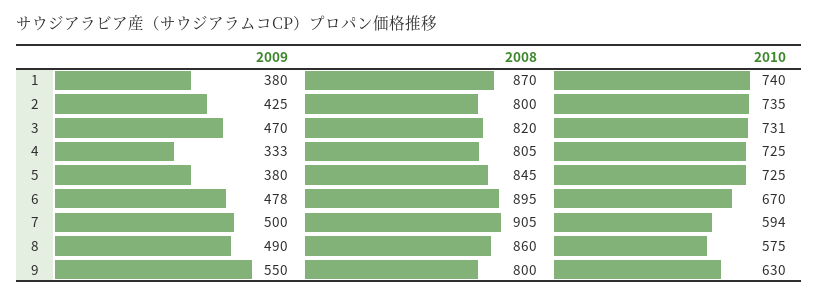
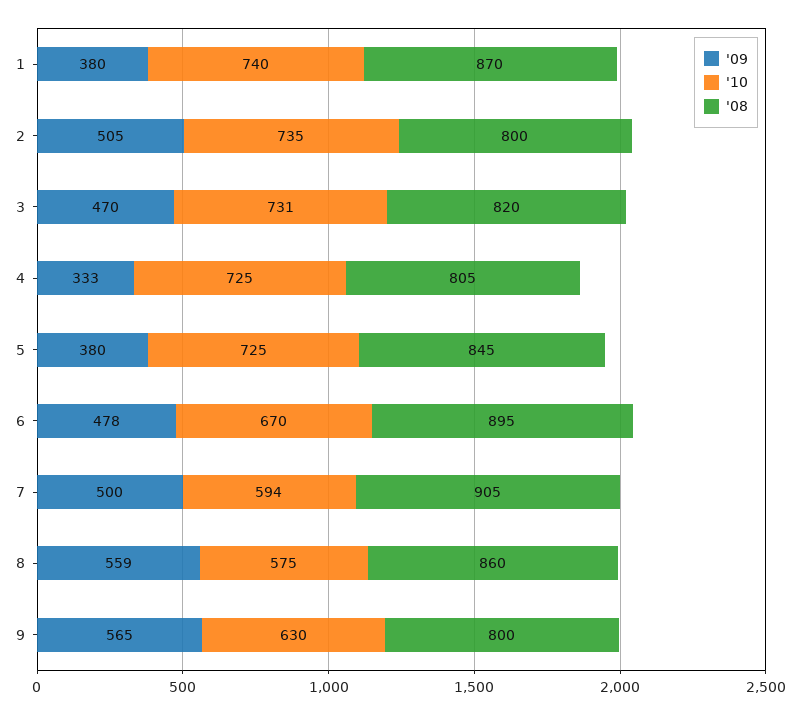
2009, 2: 425 -> 505
2009, 8: 490 -> 559
2009, 9: 550 -> 565

